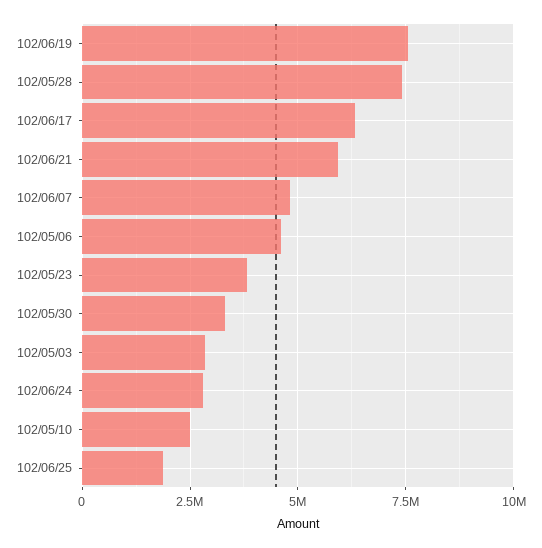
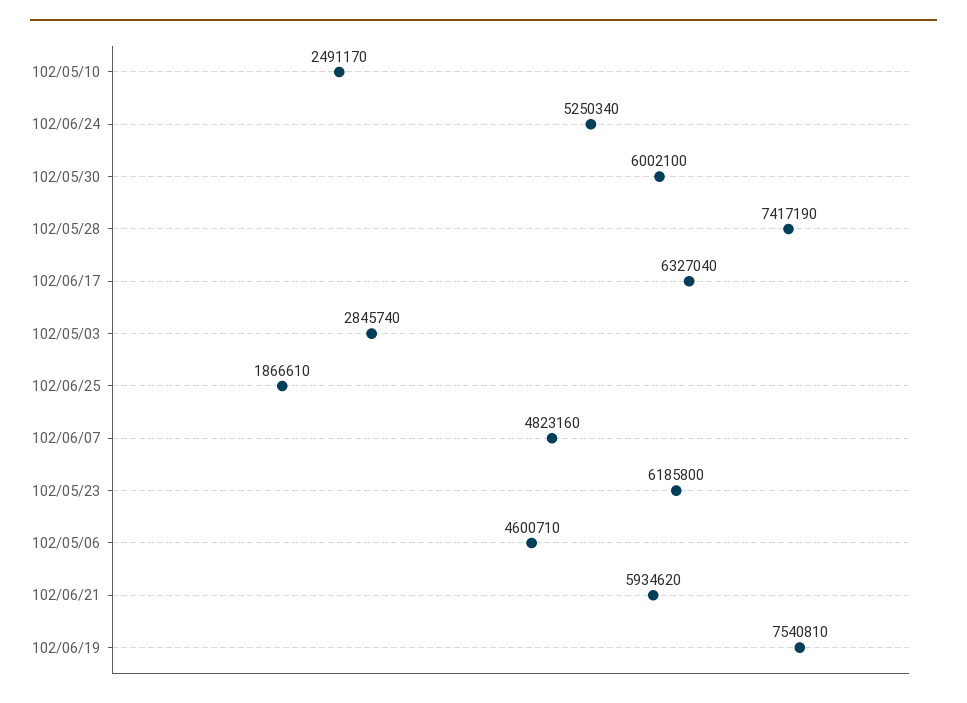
102/05/23: 3750000 -> 6185800
102/05/30: 3250000 -> 6002100
102/06/24: 2750000 -> 5250340

